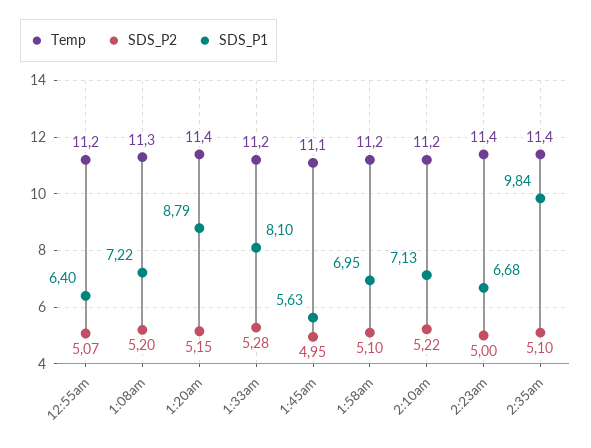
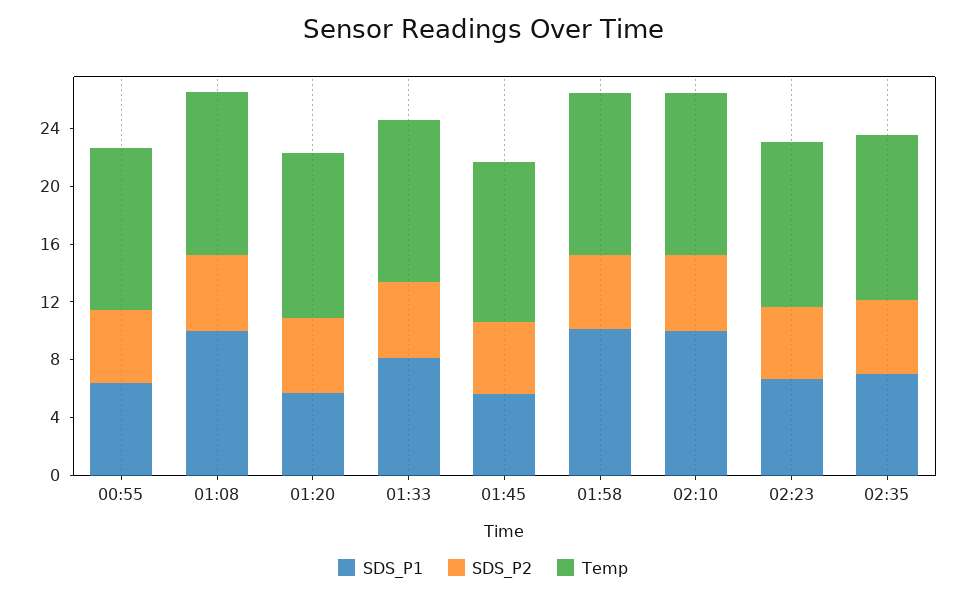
SDS_P1, 1:08am: 7.22 -> 10
SDS_P1, 1:20am: 8.79 -> 6
SDS_P1, 1:58am: 6.95 -> 10
SDS_P1, 2:10am: 7.13 -> 10
SDS_P1, 2:35am: 9.84 -> 7

